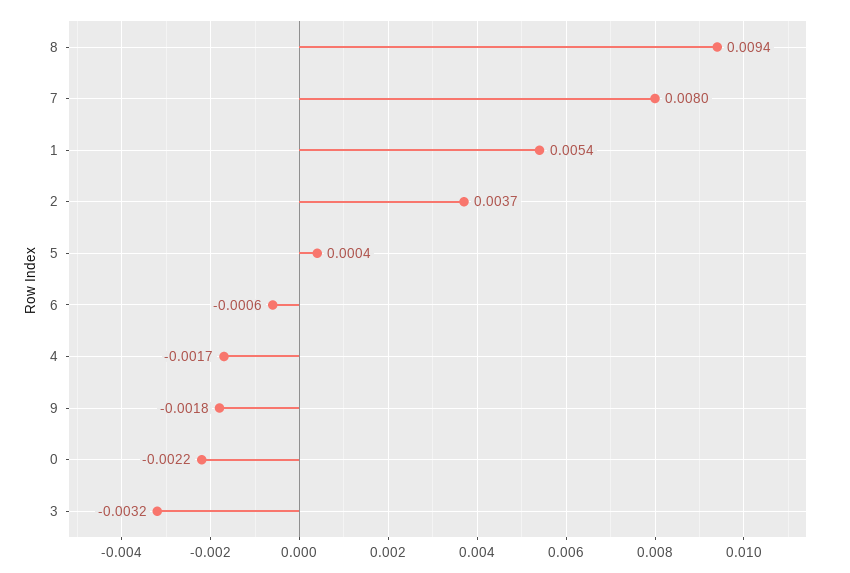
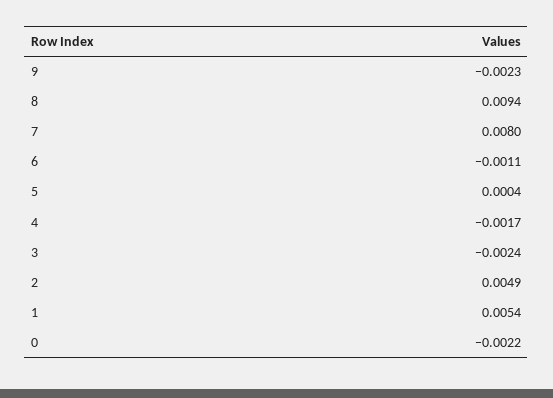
2: 0.0037 -> 0.0049
6: -0.0006 -> -0.0011
9: -0.0018 -> -0.0023
3: -0.0032 -> -0.0024

